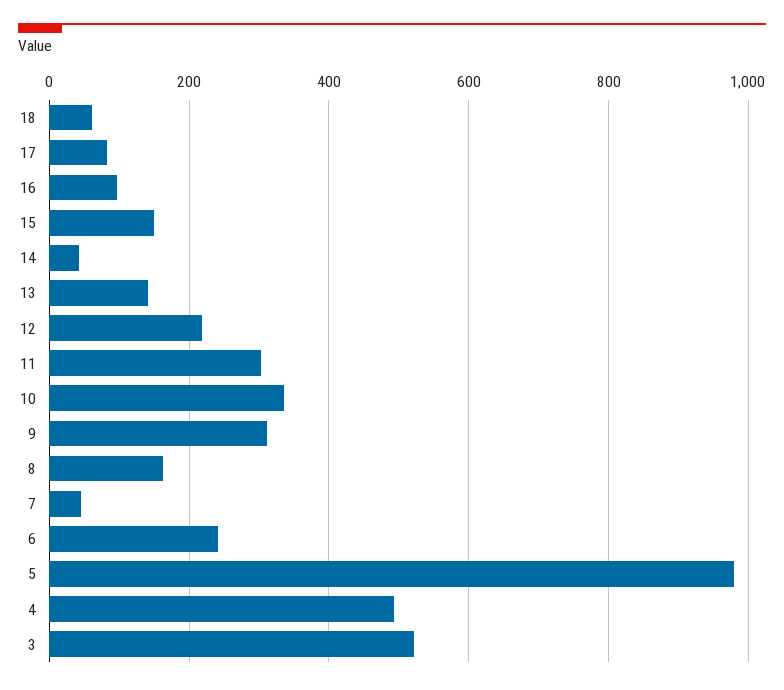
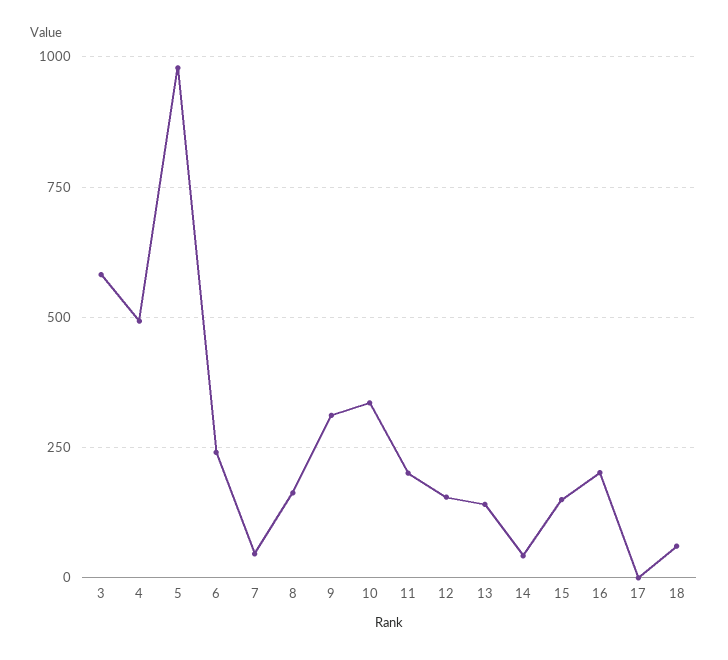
17: 80 -> 0
16: 100 -> 200
12: 220 -> 150
11: 300 -> 200
3: 520 -> 575

